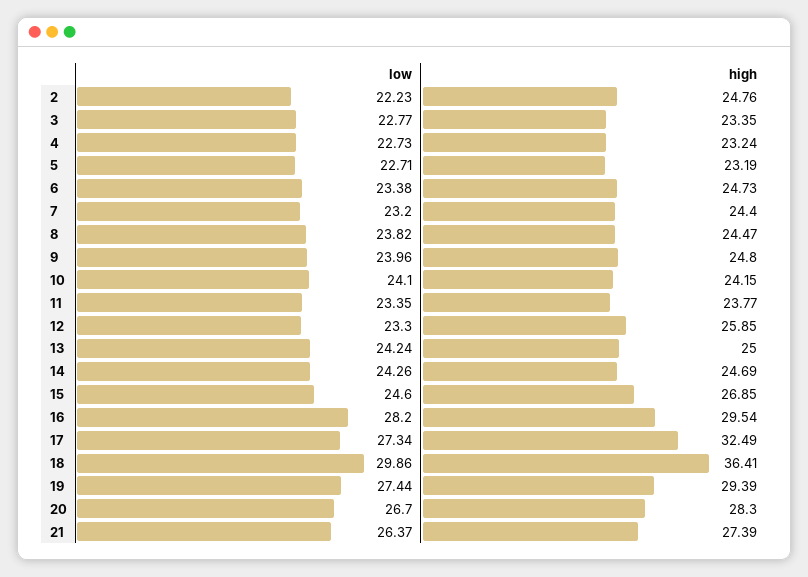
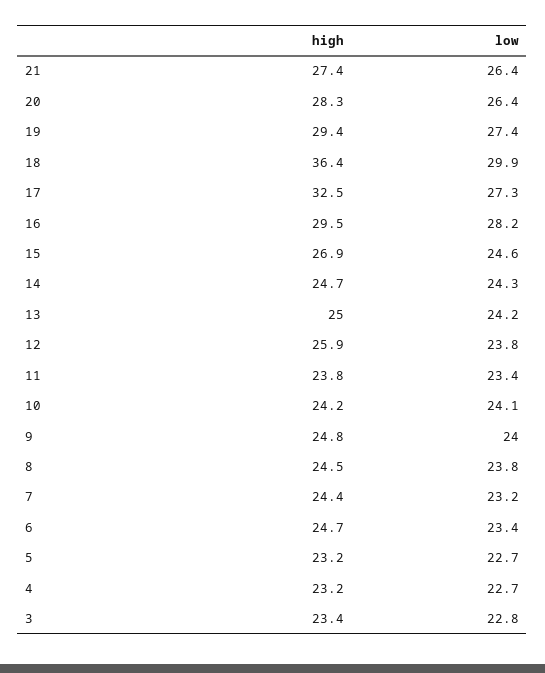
low, 2: 22.23 -> none
high, 2: 24.76 -> none
low, 12: 23.3 -> 23.8
low, 20: 26.7 -> 26.4

